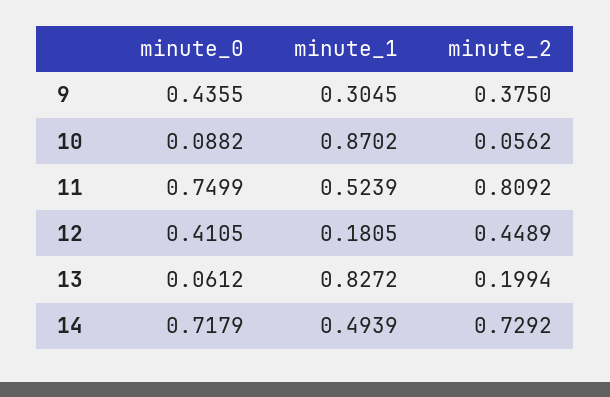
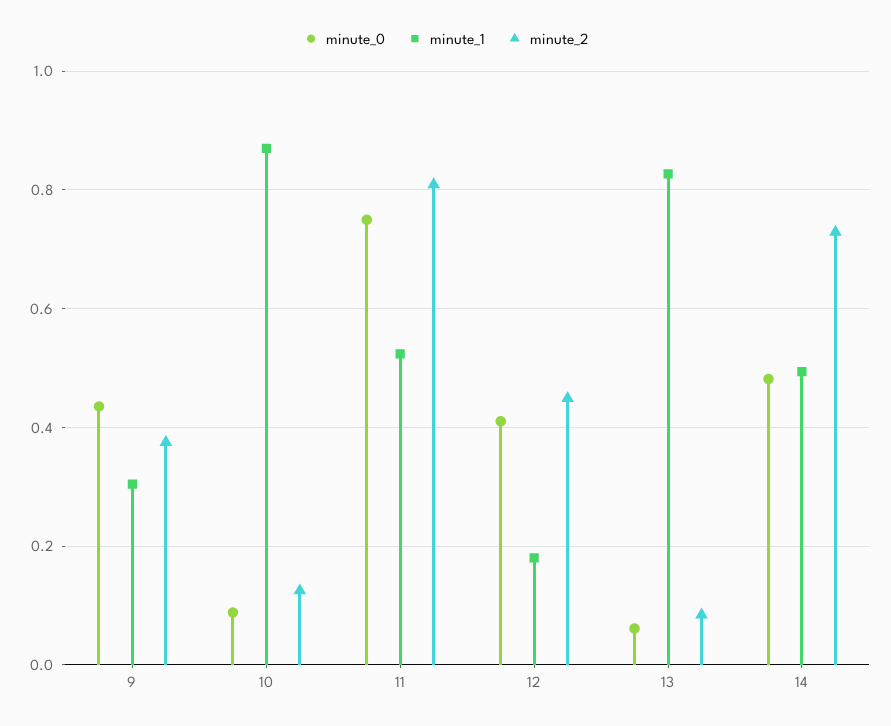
minute_2, 10: 0.0562 -> 0.12
minute_2, 13: 0.1994 -> 0.08
minute_0, 14: 0.7179 -> 0.48

